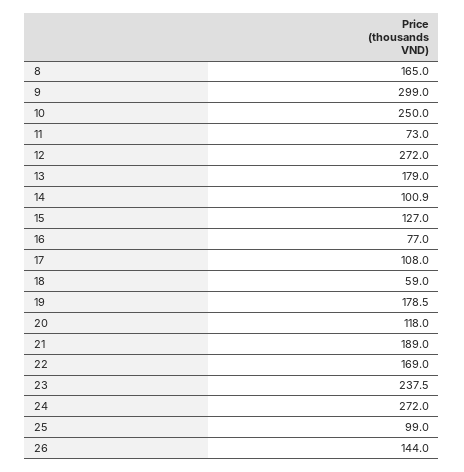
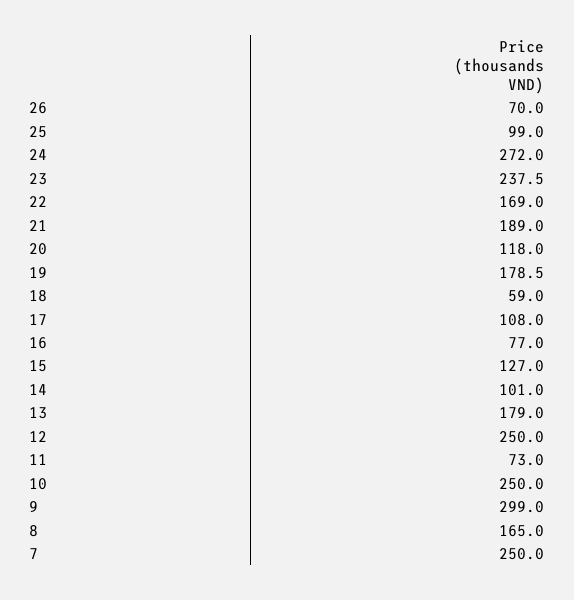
12: 272 -> 250
14: 100.9 -> 101
26: 144 -> 70
7: none -> 250

